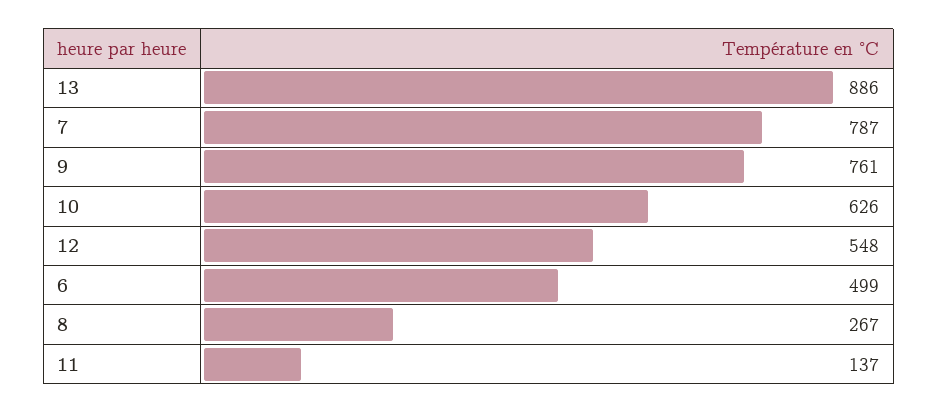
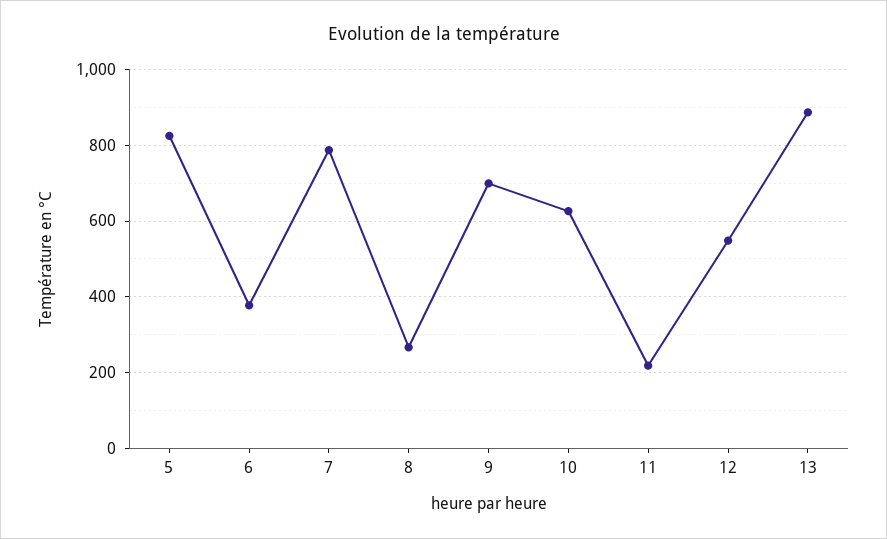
9: 761 -> 700
6: 499 -> 380
11: 137 -> 220
5: none -> 820

